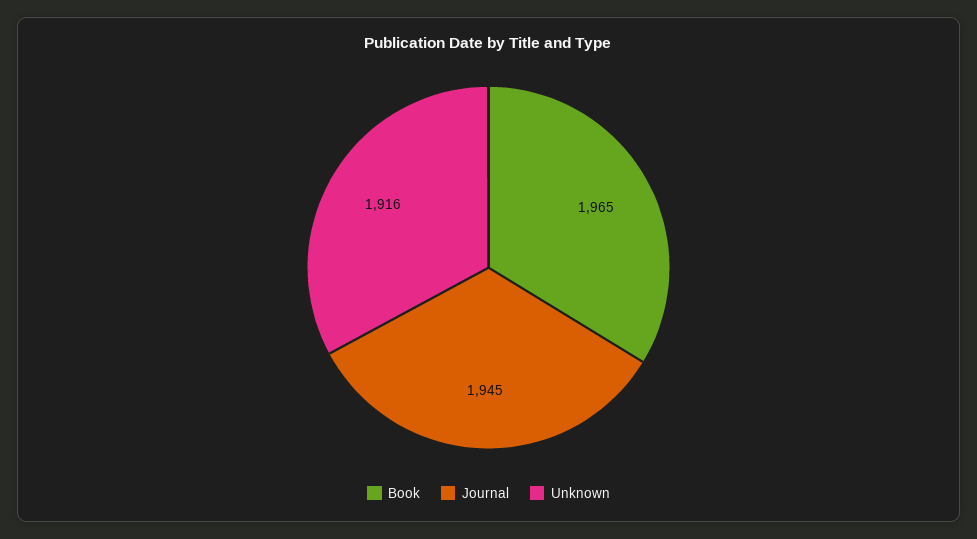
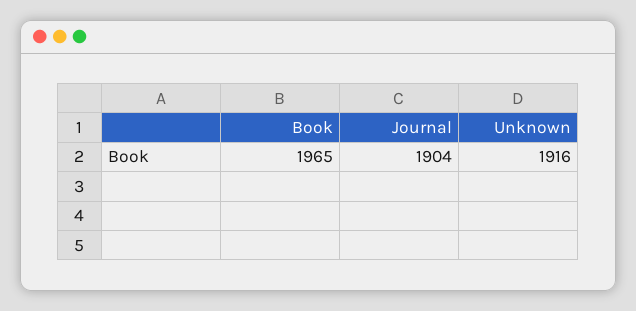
Journal: 1945 -> 1904

